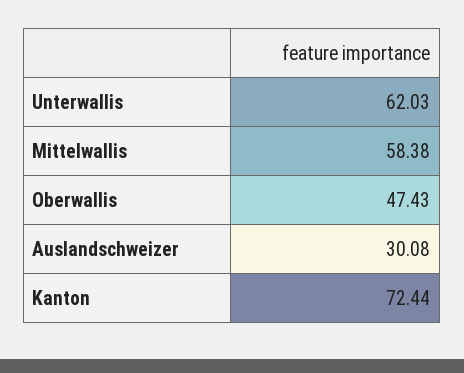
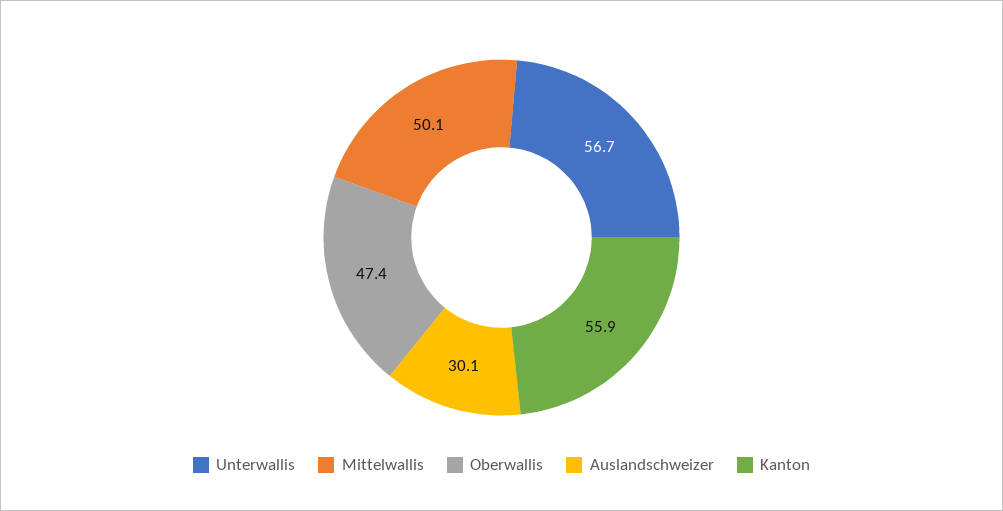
Unterwallis: 62.03 -> 56.7
Mittelwallis: 58.38 -> 50.1
Kanton: 72.44 -> 55.9

